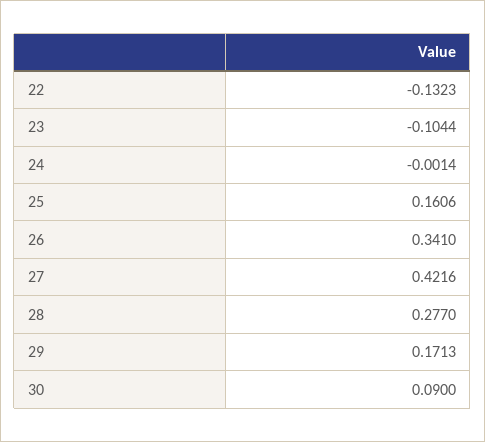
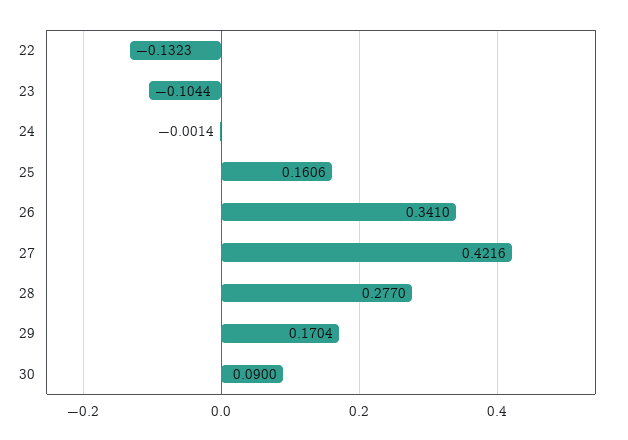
29: 0.1713 -> 0.1704

